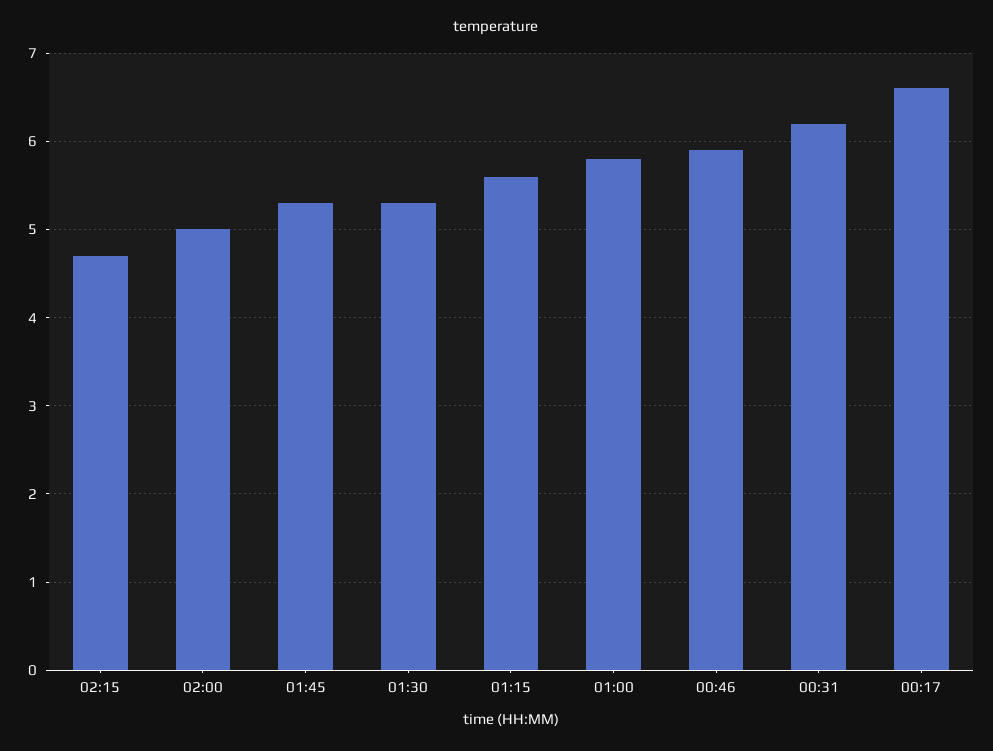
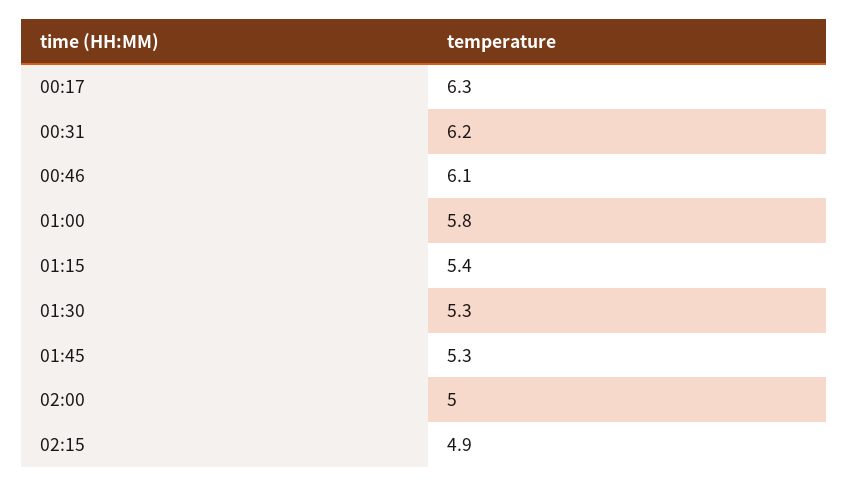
02:15: 4.7 -> 4.9
01:15: 5.6 -> 5.4
00:46: 5.9 -> 6.1
00:17: 6.6 -> 6.3

